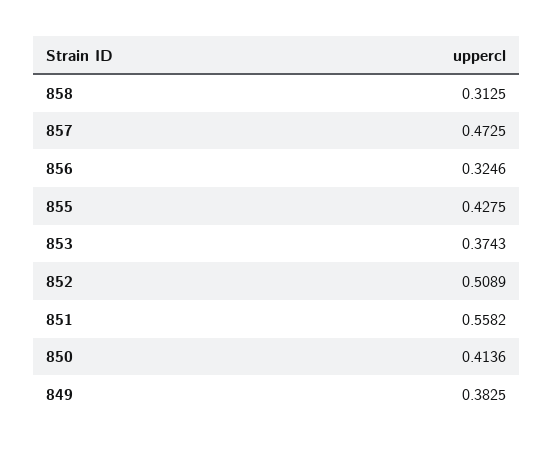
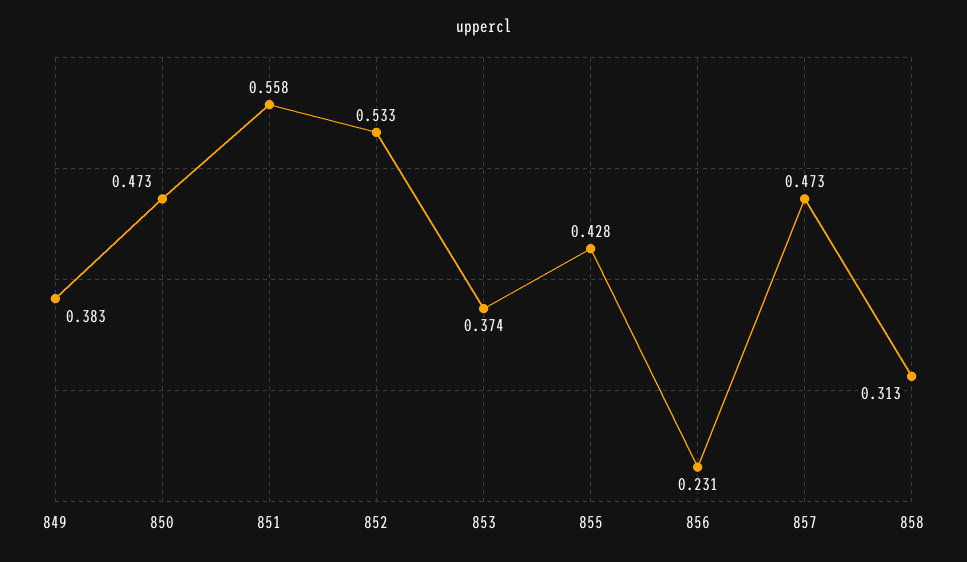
856: 0.3246 -> 0.231
852: 0.5089 -> 0.533
850: 0.4136 -> 0.473

